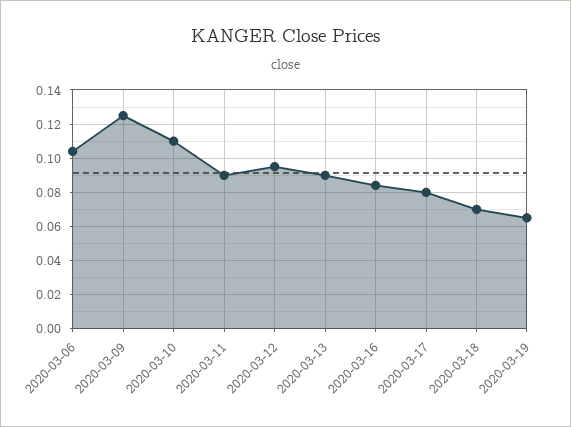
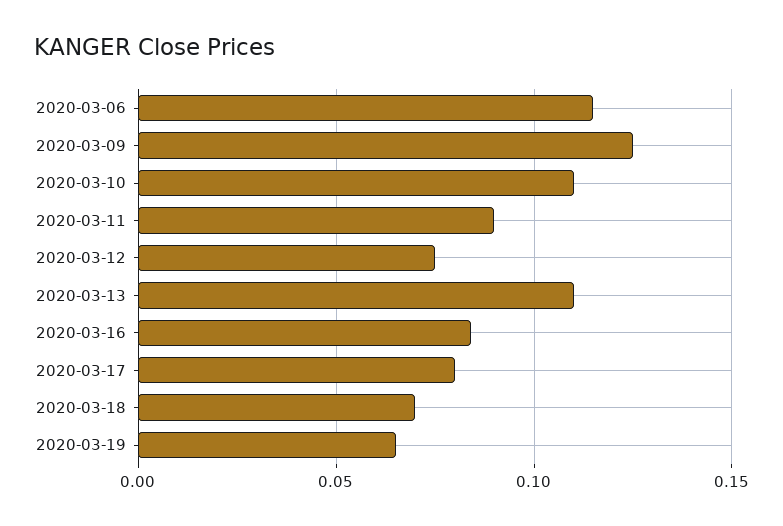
2020-03-06: 0.105 -> 0.115
2020-03-12: 0.095 -> 0.075
2020-03-13: 0.09 -> 0.11

